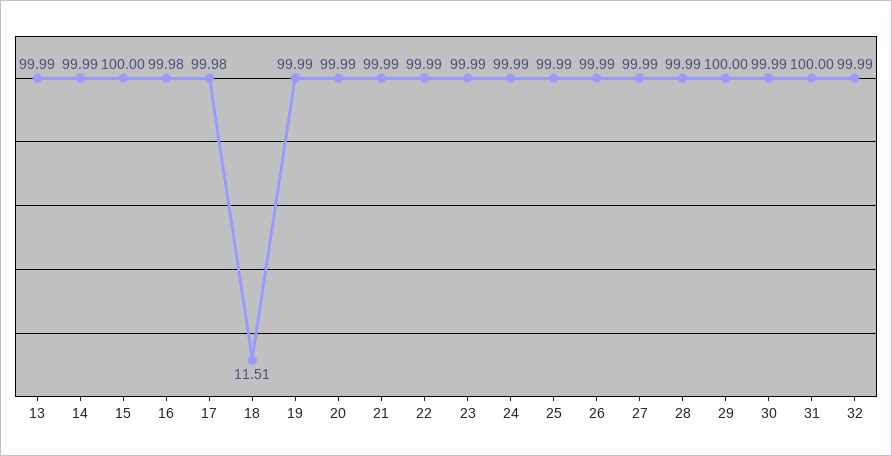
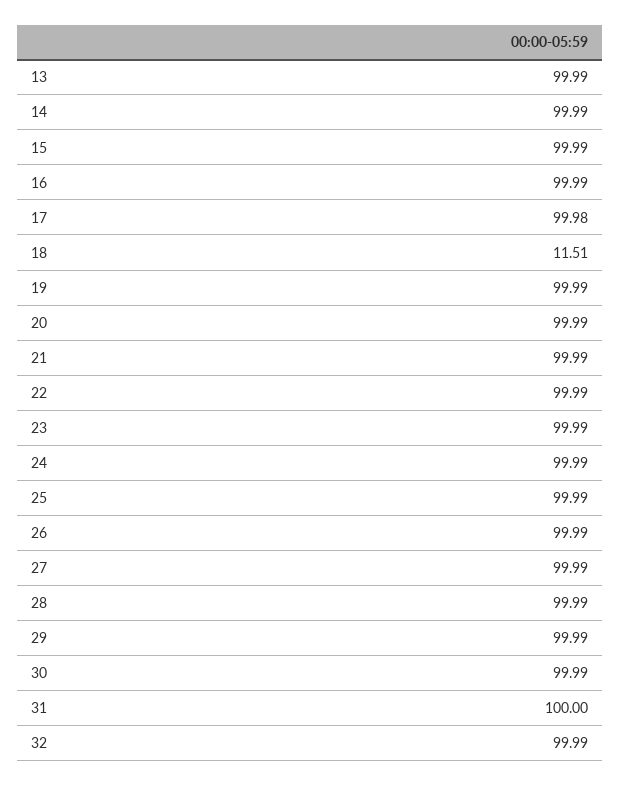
15: 100 -> 99.99
16: 99.98 -> 99.99
29: 100 -> 99.99

